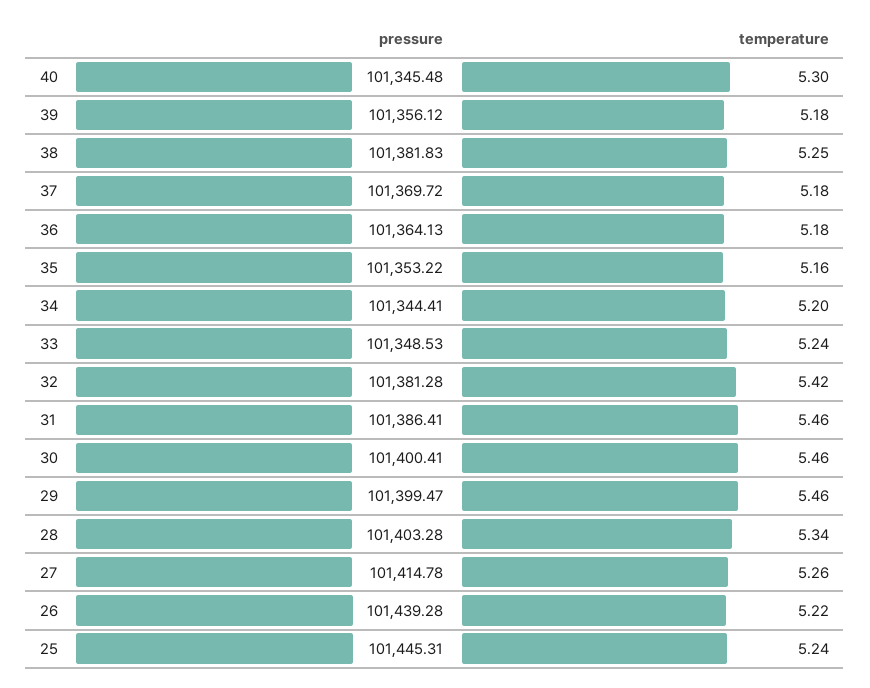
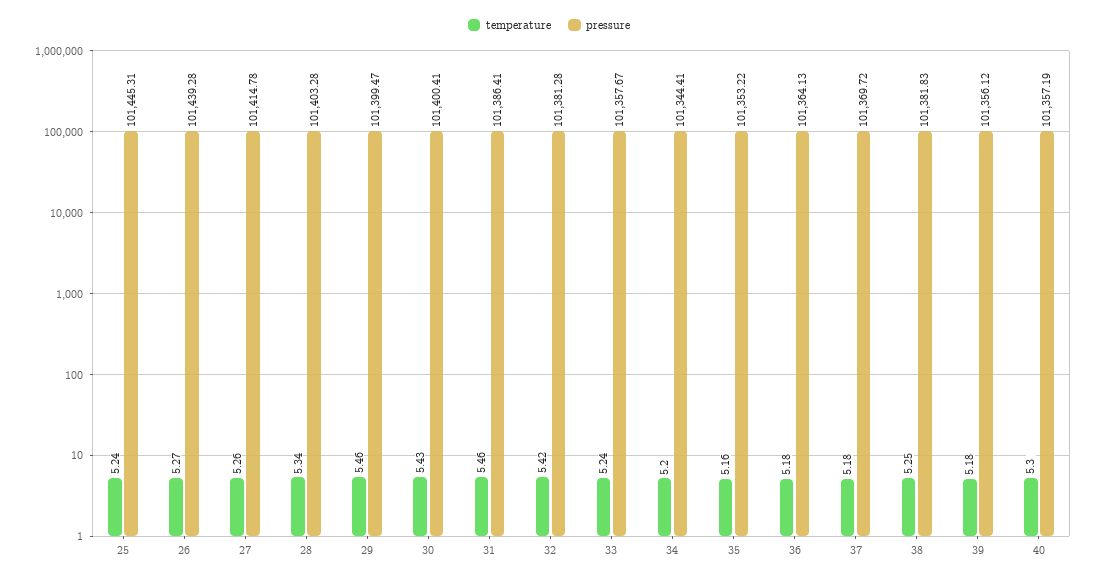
pressure, 40: 101345.48 -> 101357.19
pressure, 33: 101348.53 -> 101357.67
temperature, 30: 5.46 -> 5.43
temperature, 26: 5.22 -> 5.27

